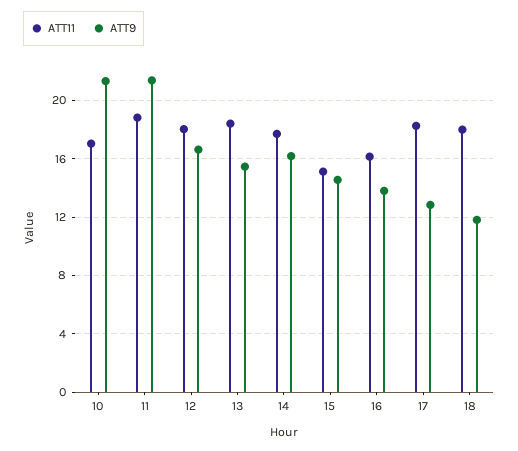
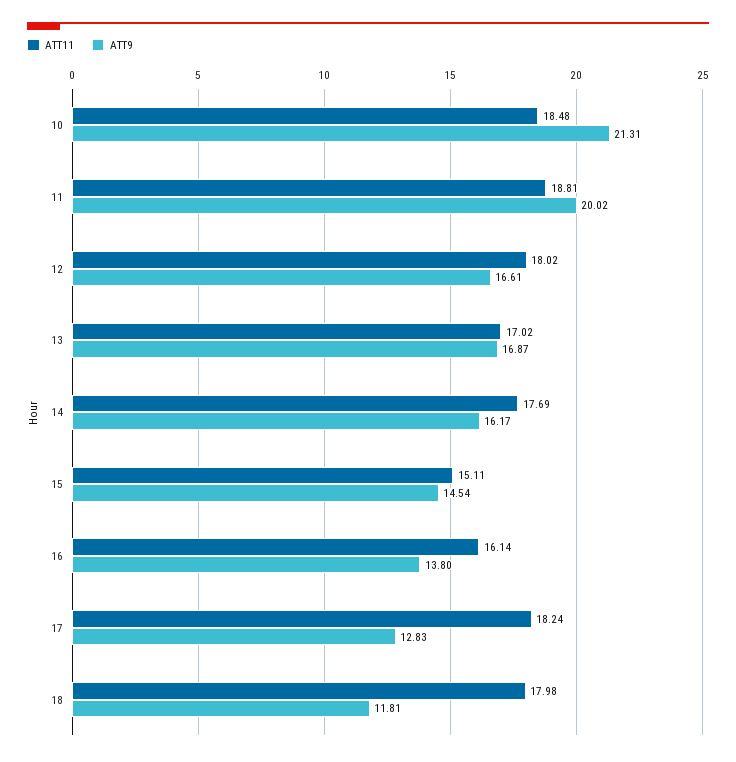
ATT11, 10: 17 -> 18.48
ATT9, 11: 21.5 -> 20.02
ATT11, 13: 18.5 -> 17.02
ATT9, 13: 15.5 -> 16.87

